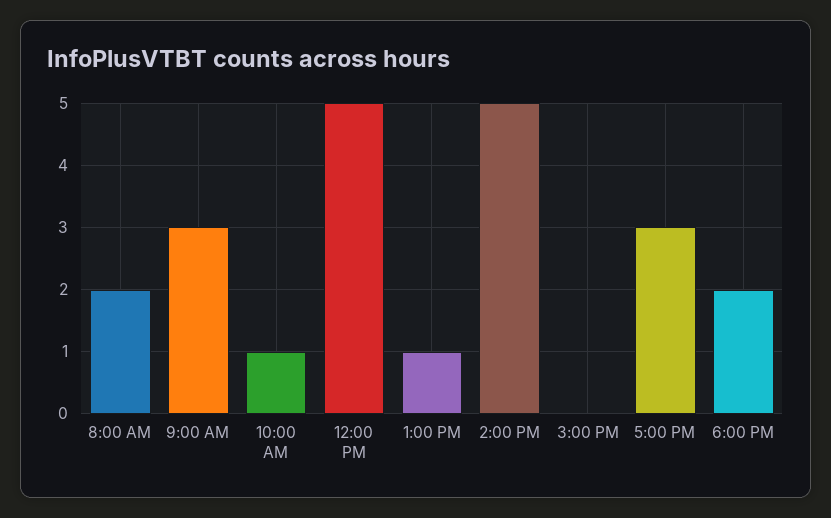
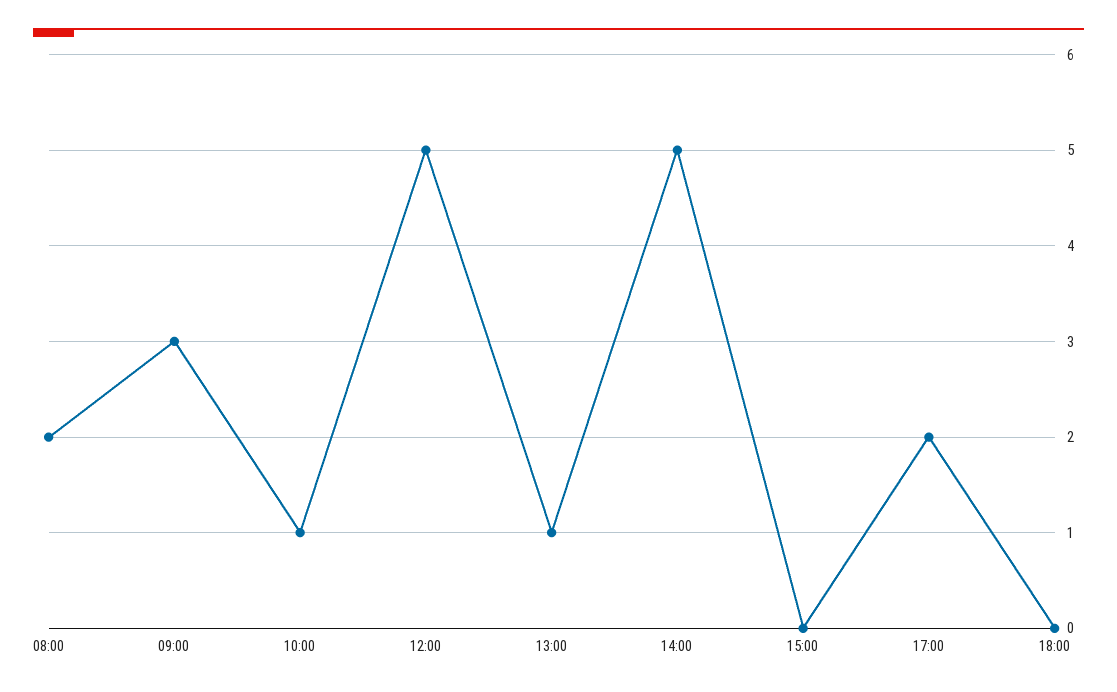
5:00 PM: 3 -> 2
6:00 PM: 2 -> 0

